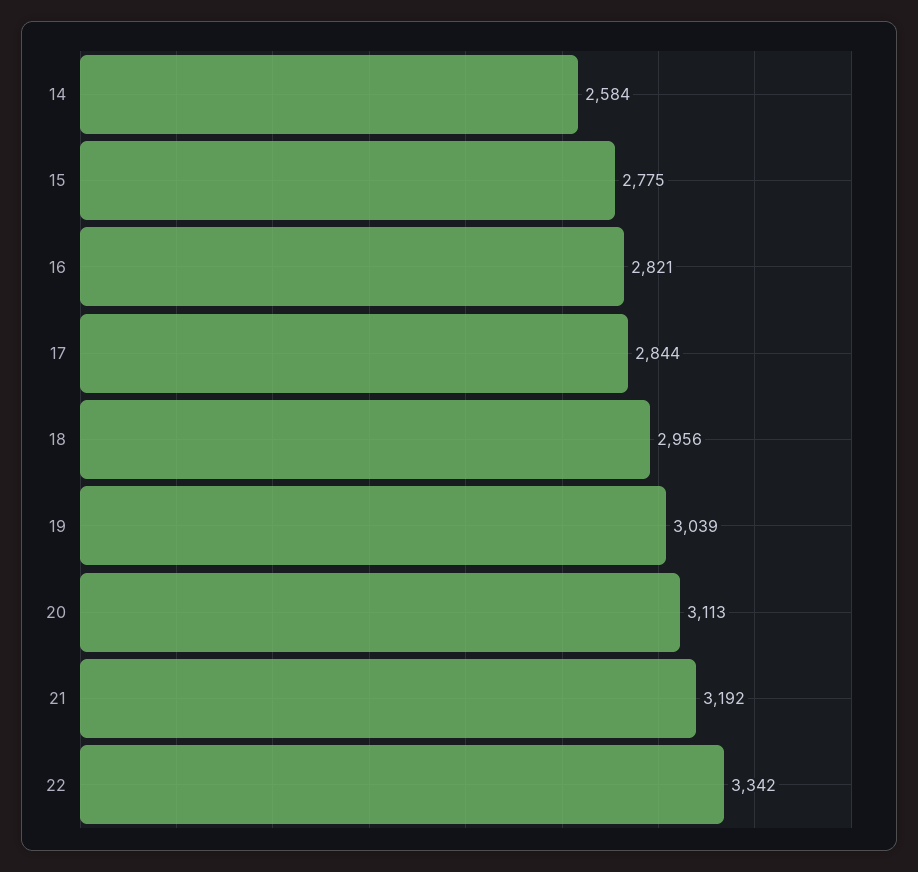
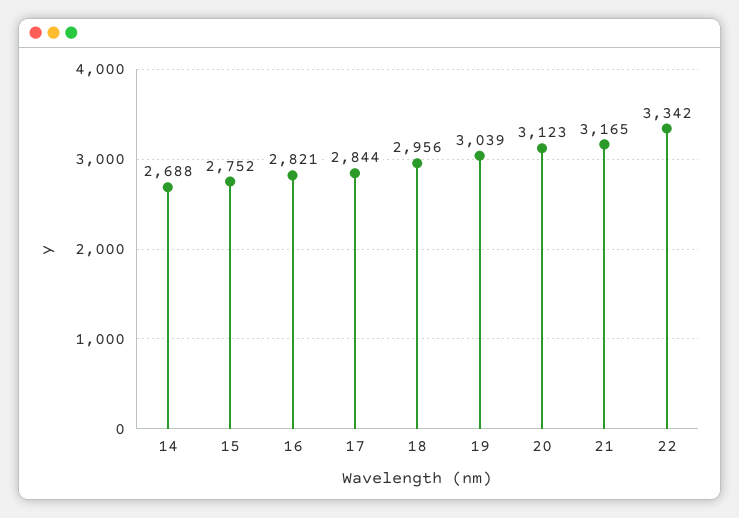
14: 2584 -> 2688
15: 2775 -> 2752
20: 3113 -> 3123
21: 3192 -> 3165

